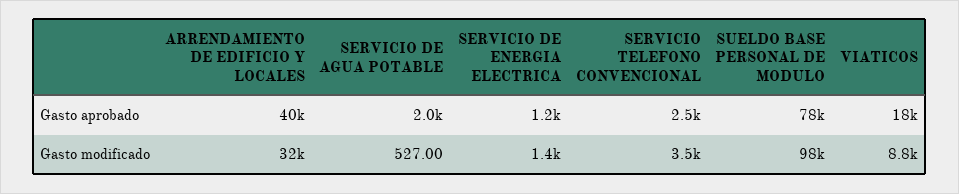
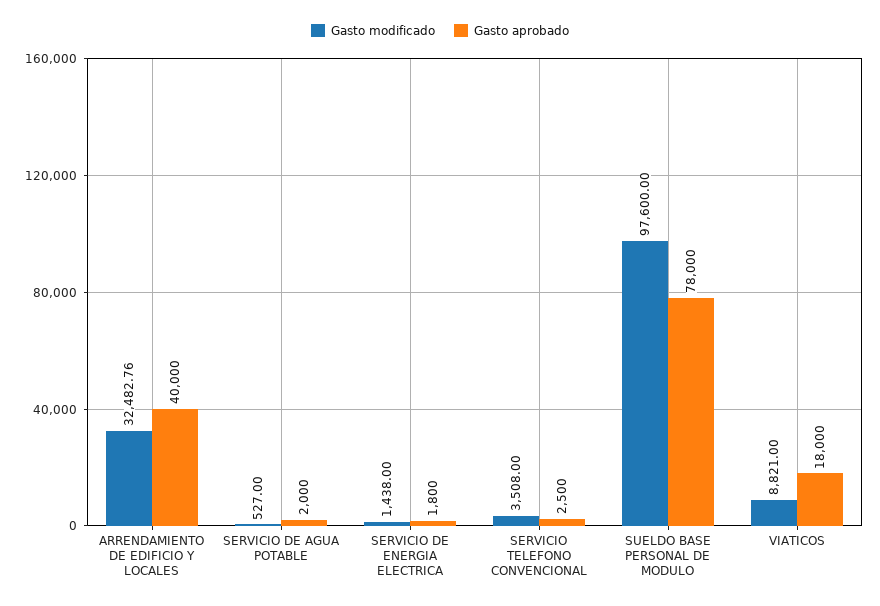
Gasto aprobado, SERVICIO DE ENERGIA ELECTRICA: 1200 -> 1800

